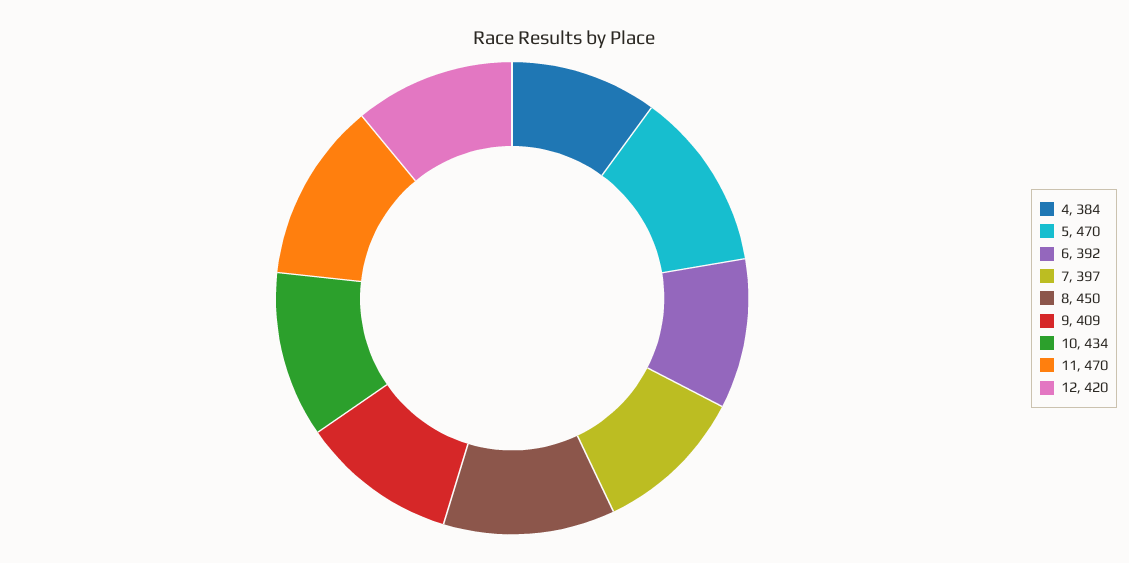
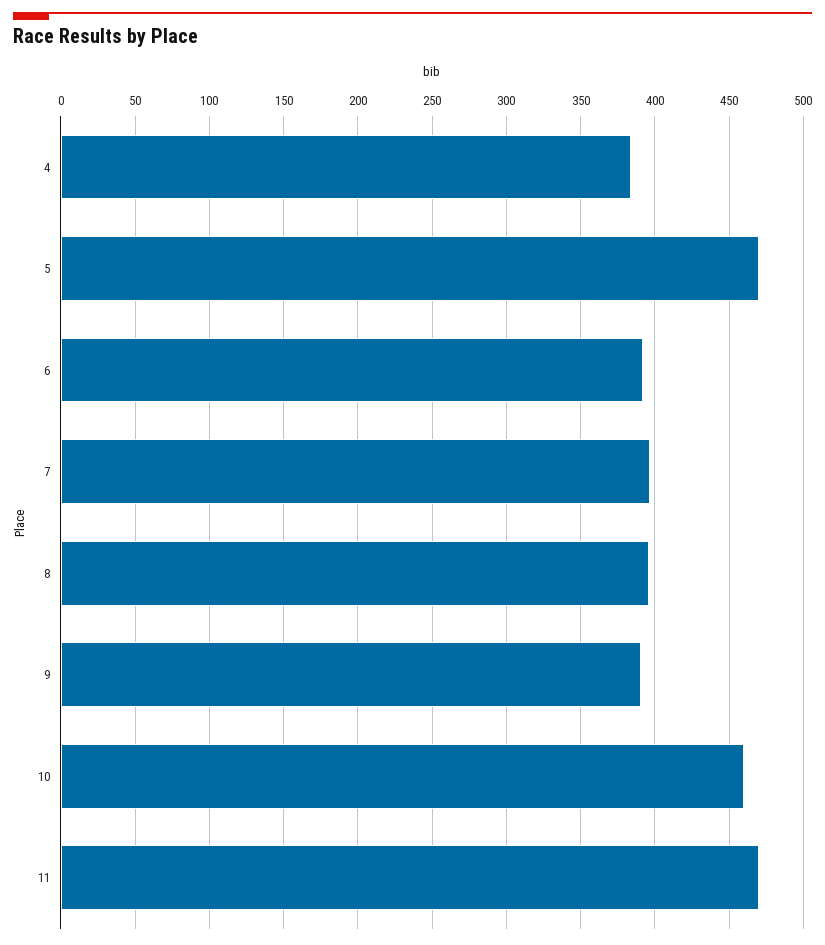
8: 450 -> 395
9: 409 -> 390
10: 434 -> 460
12: 420 -> none

